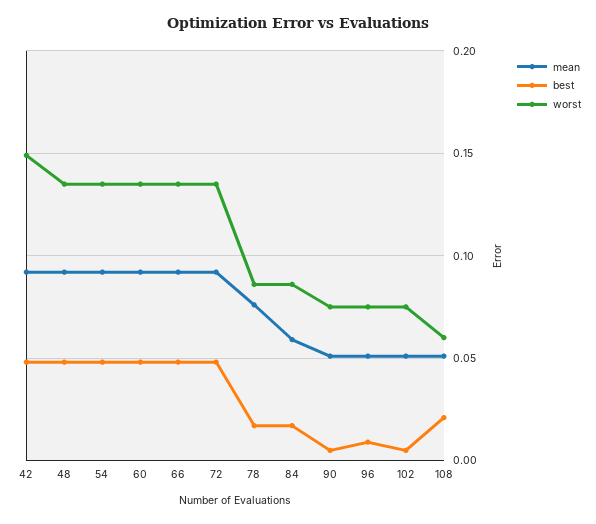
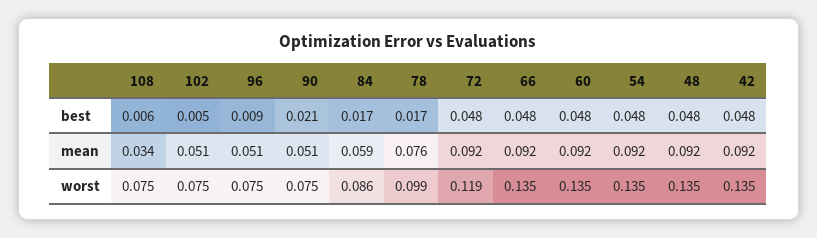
worst, 42: 0.15 -> 0.135
worst, 72: 0.135 -> 0.119
worst, 78: 0.085 -> 0.099
best, 90: 0.005 -> 0.021
mean, 108: 0.05 -> 0.034
best, 108: 0.02 -> 0.006
worst, 108: 0.06 -> 0.075

